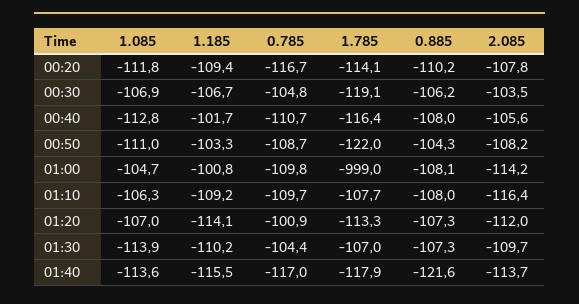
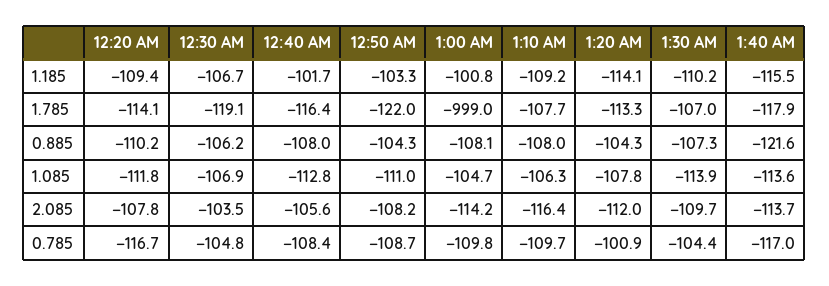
0.785, 00:40: -110.7 -> -108.4
1.085, 01:20: -107 -> -107.8
0.885, 01:20: -107.3 -> -104.3

